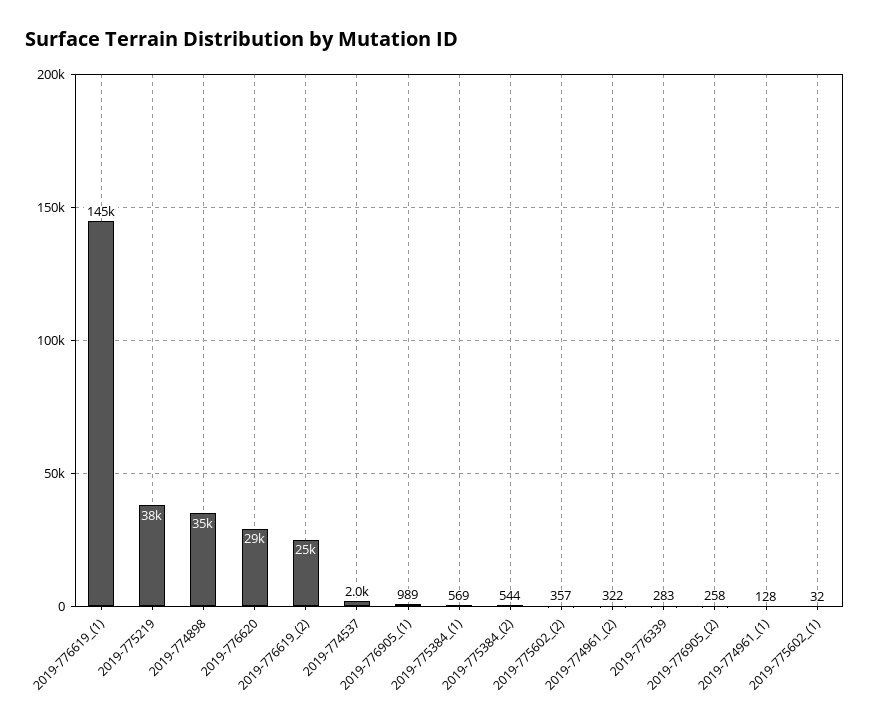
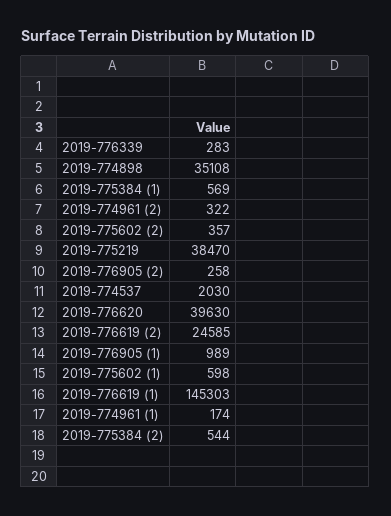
2019-776620: 29000 -> 39630
2019-774961_(1): 128 -> 174
2019-775602_(1): 32 -> 598

